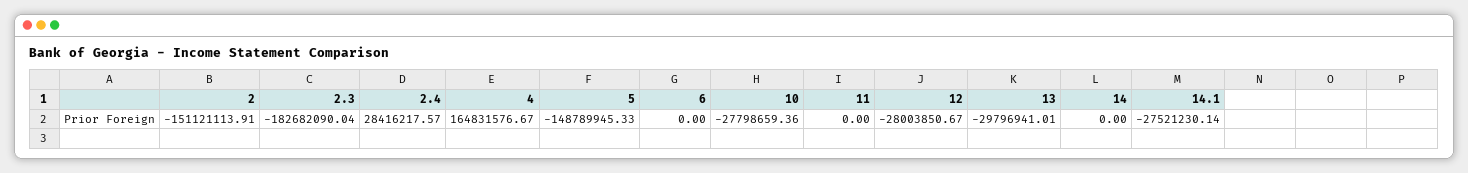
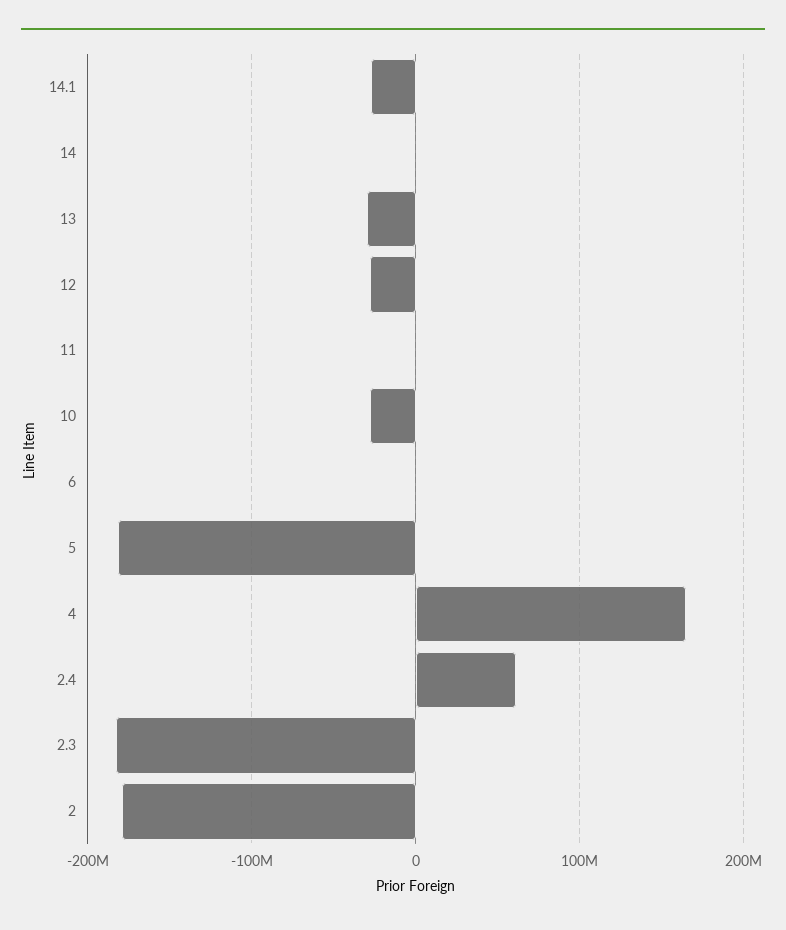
2: -151121113.91 -> -180000000
2.4: 28416217.57 -> 60000000
5: -148789945.33 -> -180000000

